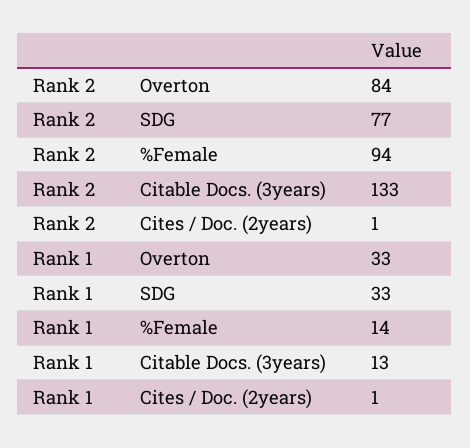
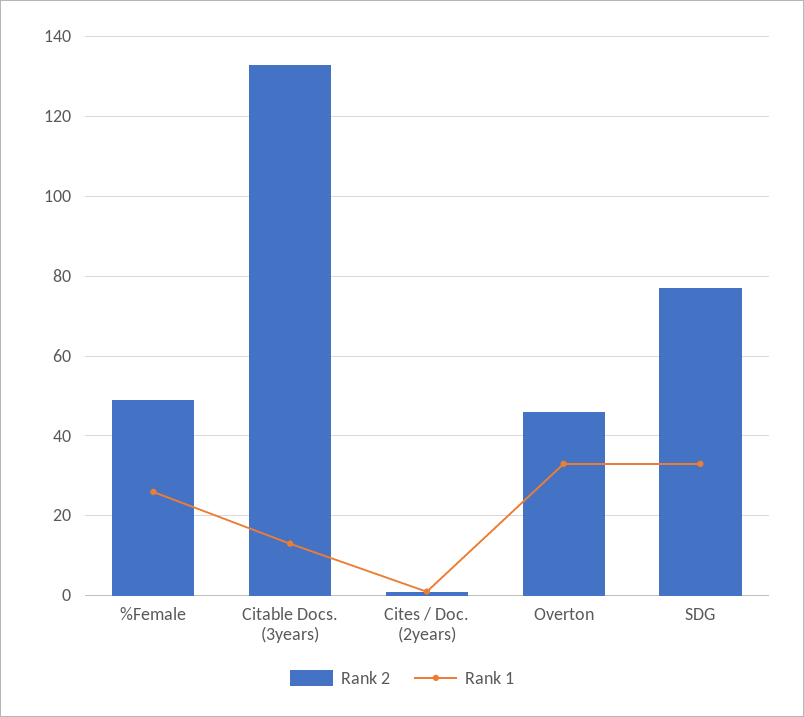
Rank 2, Overton: 84 -> 45
Rank 2, %Female: 94 -> 50
Rank 1, %Female: 14 -> 25

